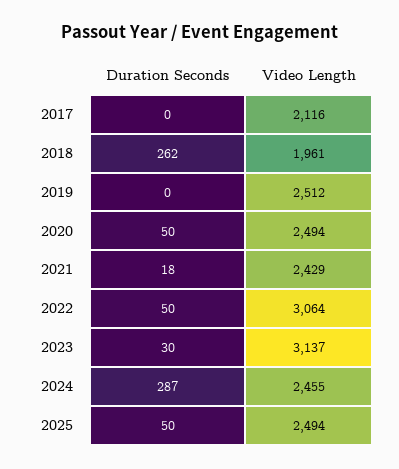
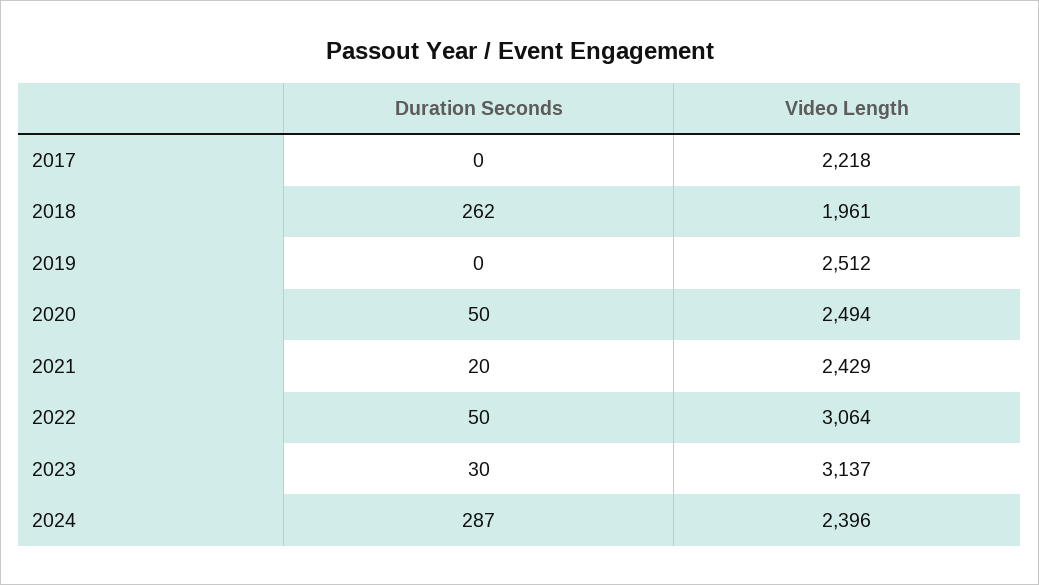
Video Length, 2017: 2116 -> 2218
Duration Seconds, 2021: 18 -> 20
Video Length, 2024: 2455 -> 2396
Duration Seconds, 2025: 50 -> none
Video Length, 2025: 2494 -> none

